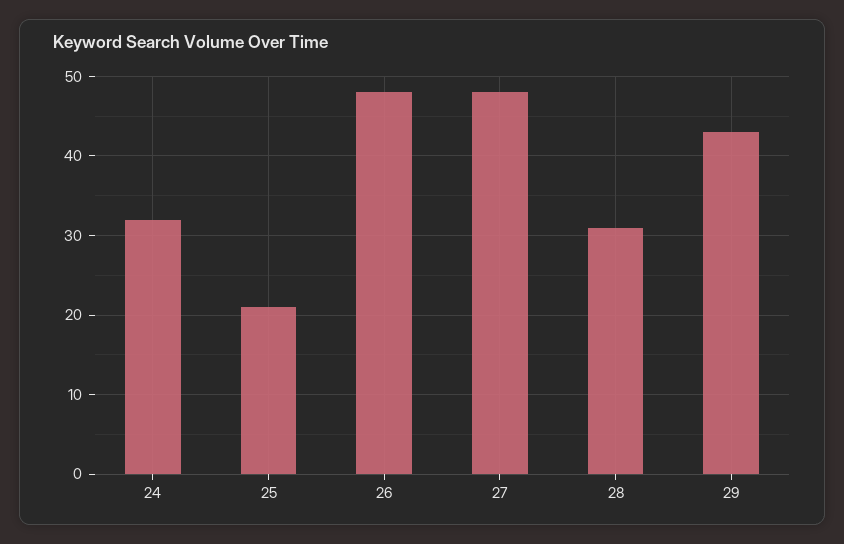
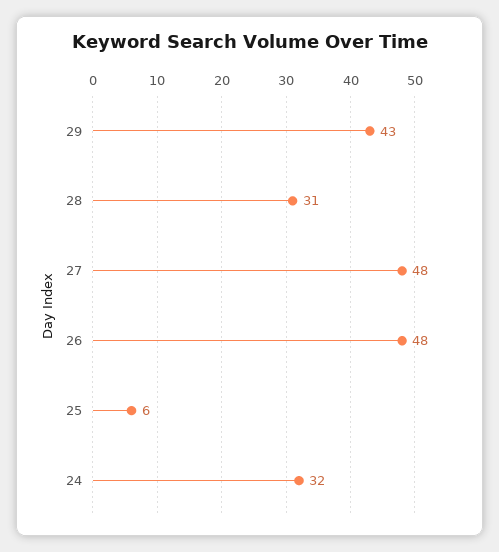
25: 21 -> 6

